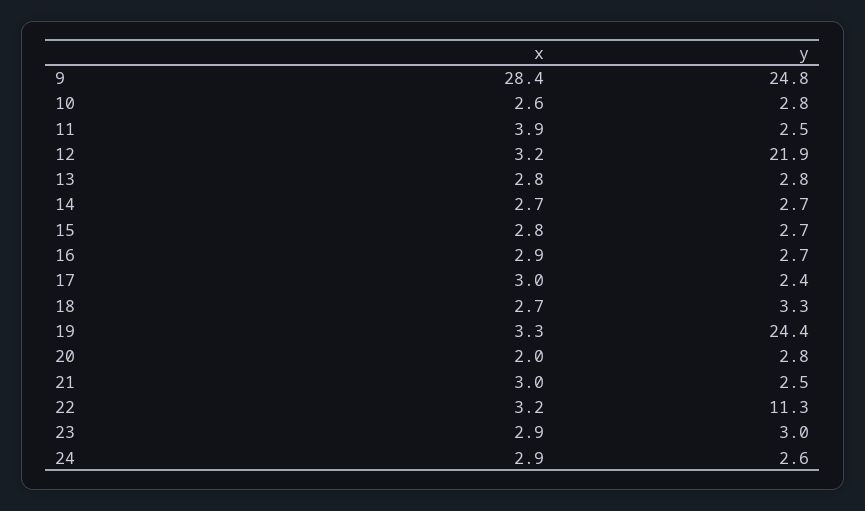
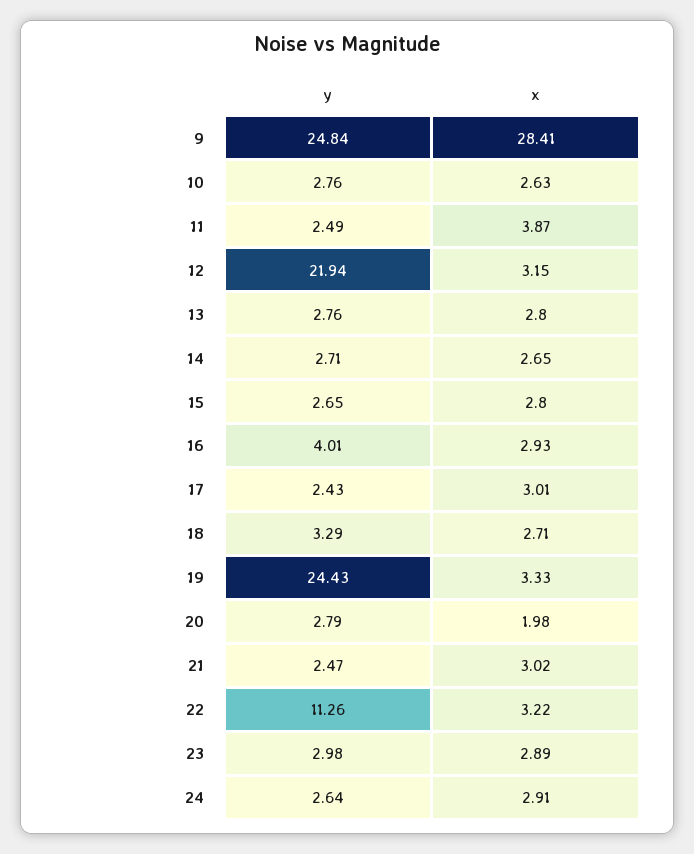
y, 16: 2.7 -> 4.01

